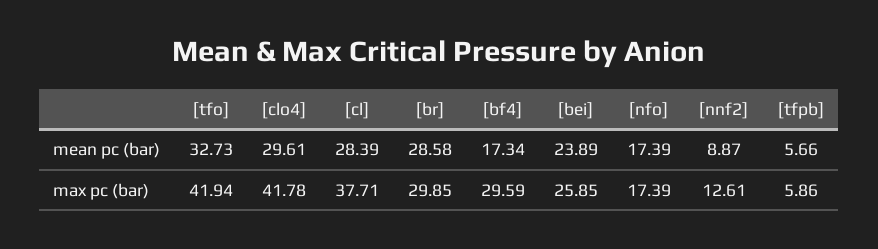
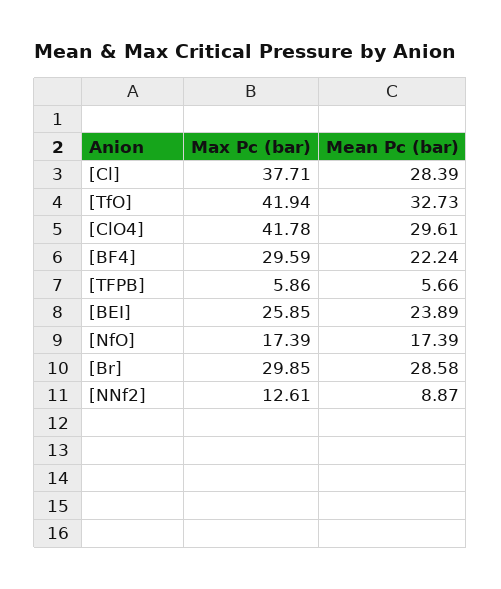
[bf4], mean pc (bar): 17.34 -> 22.24

